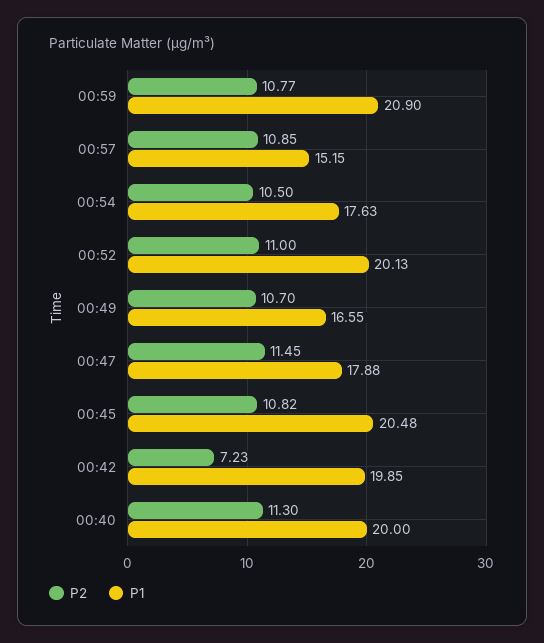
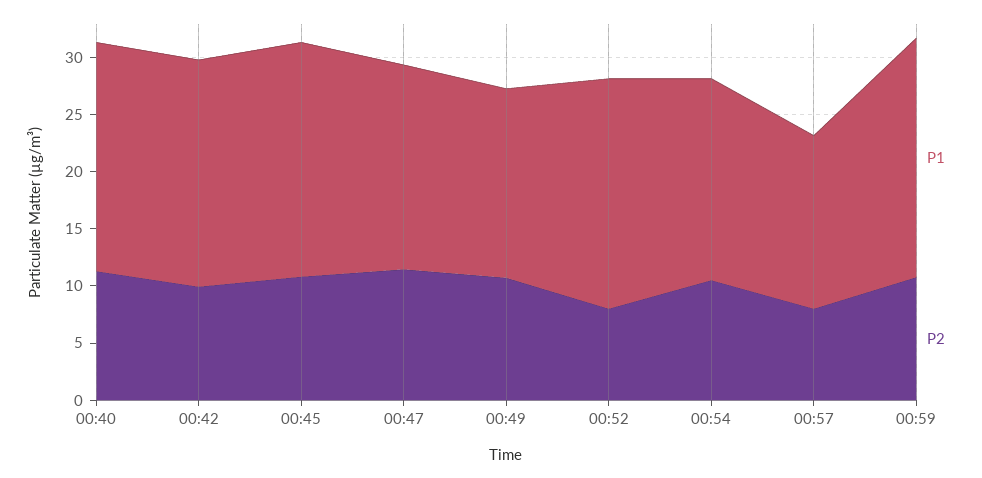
P2, 00:57: 10.85 -> 8
P2, 00:52: 11 -> 8
P2, 00:42: 7.23 -> 10

